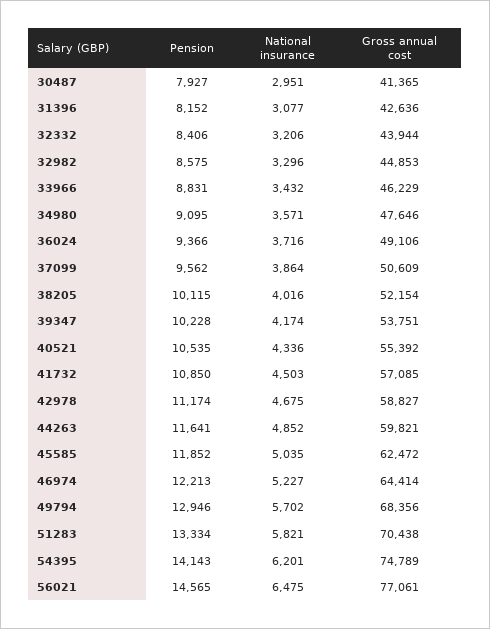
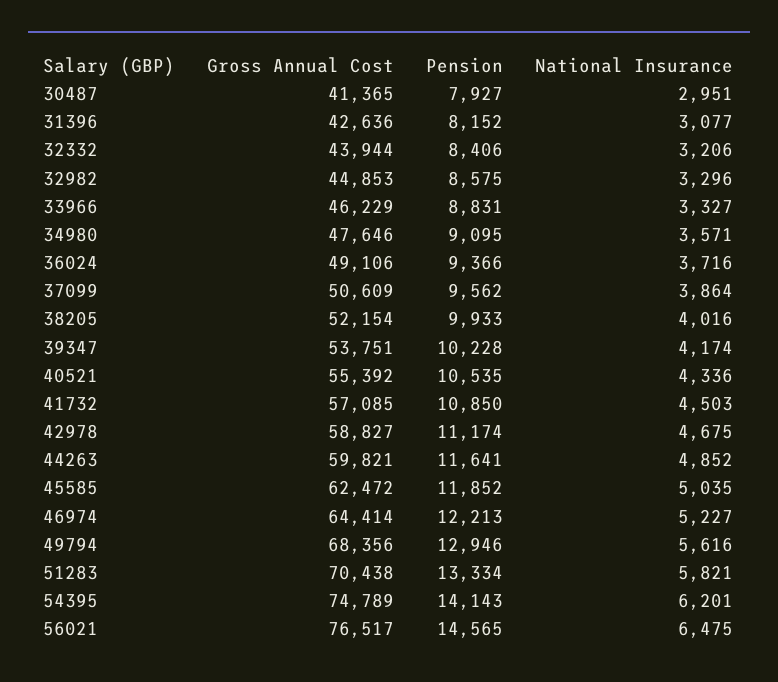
National insurance, 33966: 3432 -> 3327
Pension, 38205: 10115 -> 9933
National insurance, 49794: 5702 -> 5616
Gross annual cost, 56021: 77061 -> 76517

